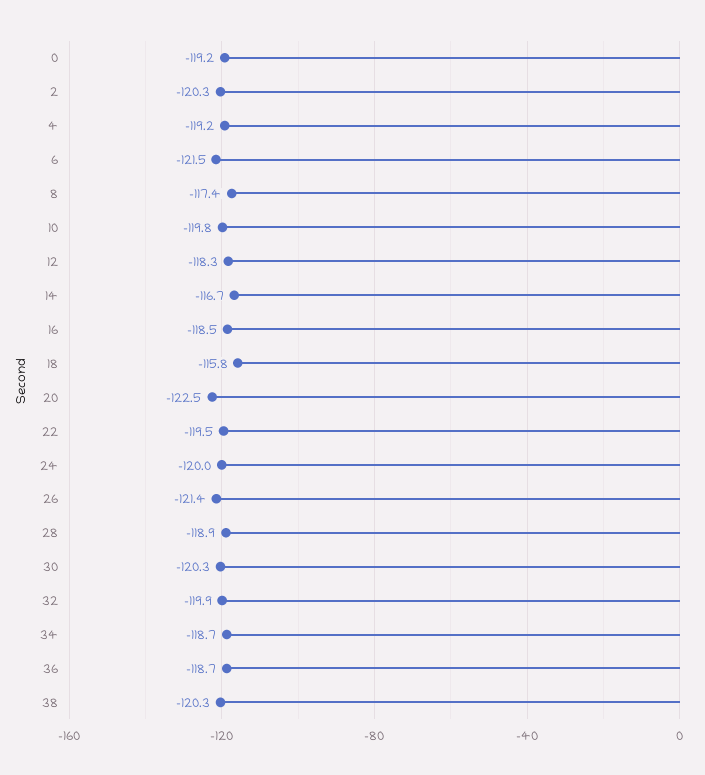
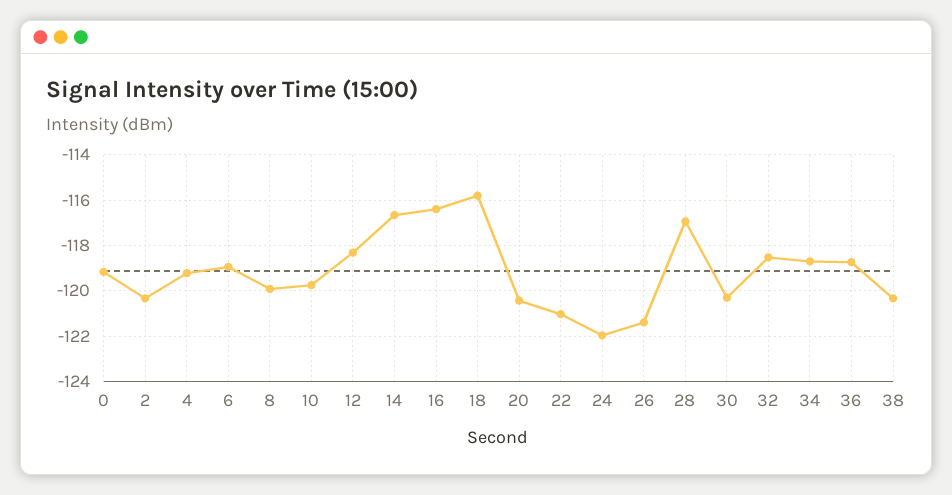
6: -121.5 -> -119
8: -117.4 -> -120
16: -118.5 -> -116.5
20: -122.5 -> -120.5
22: -119.5 -> -121
24: -120 -> -122
28: -118.9 -> -117
32: -119.9 -> -118.5

